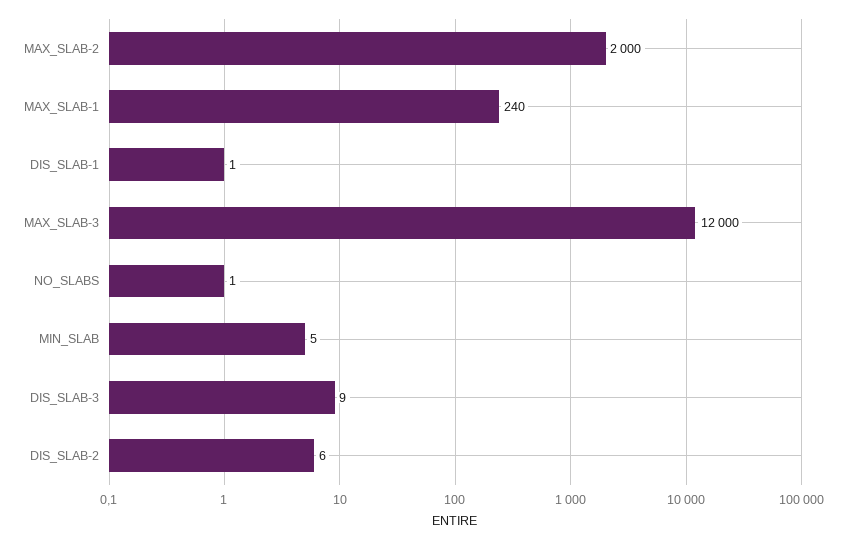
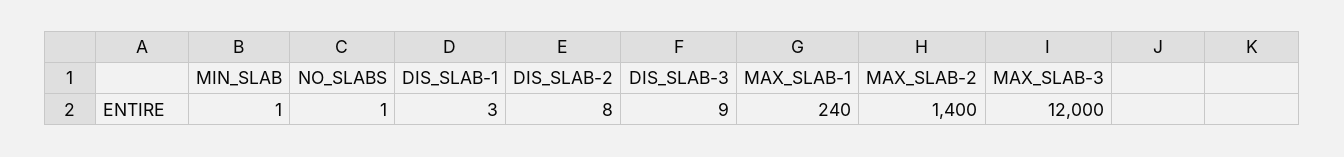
MAX_SLAB-2: 2000 -> 1400
DIS_SLAB-1: 1 -> 3
MIN_SLAB: 5 -> 1
DIS_SLAB-2: 6 -> 8

